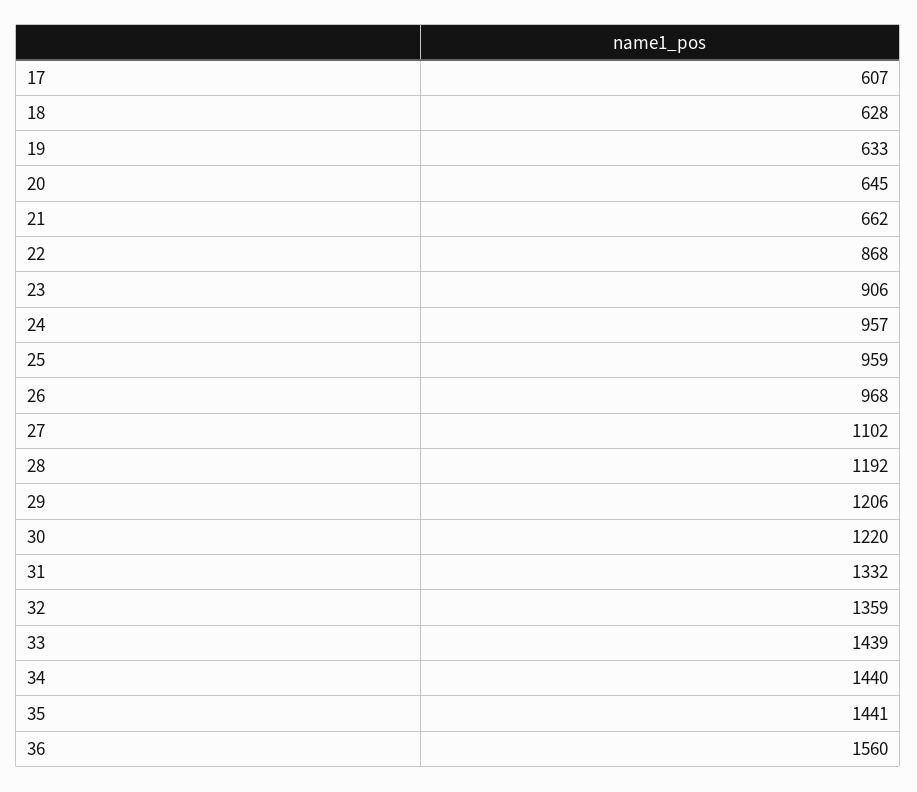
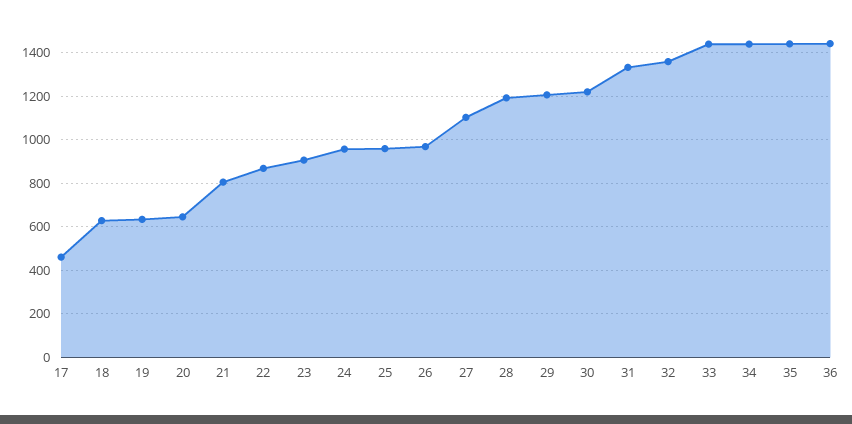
17: 607 -> 450
21: 662 -> 800
36: 1560 -> 1450

